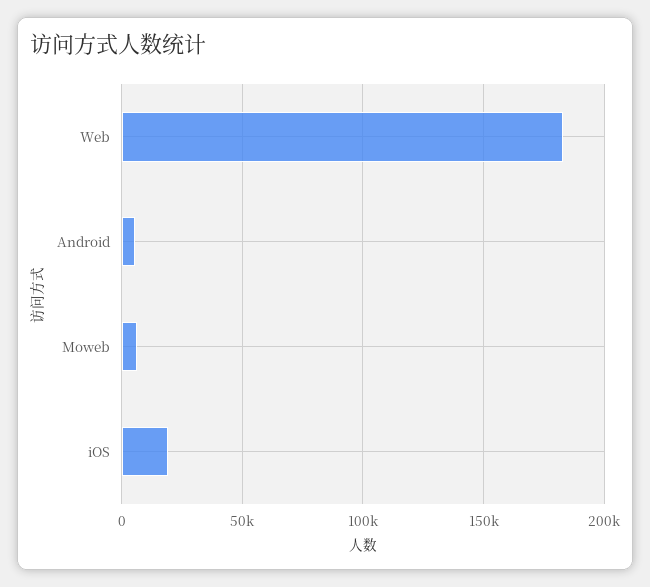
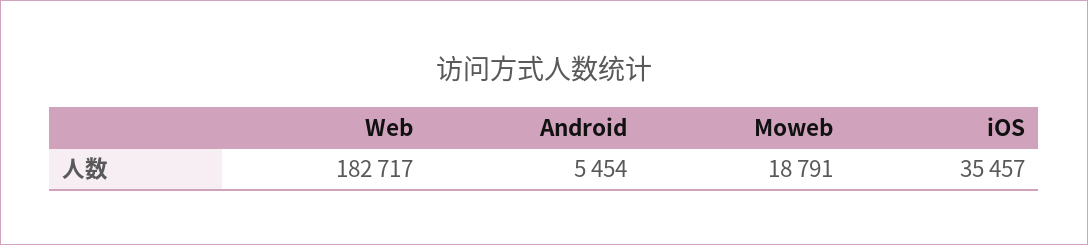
Moweb: 5000 -> 18791
iOS: 20000 -> 35457

